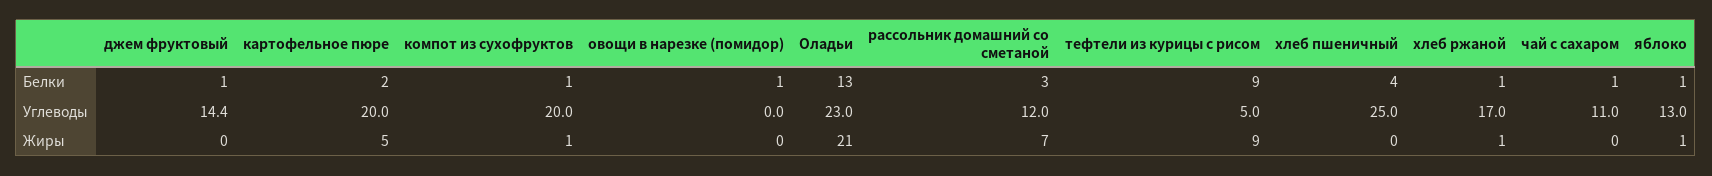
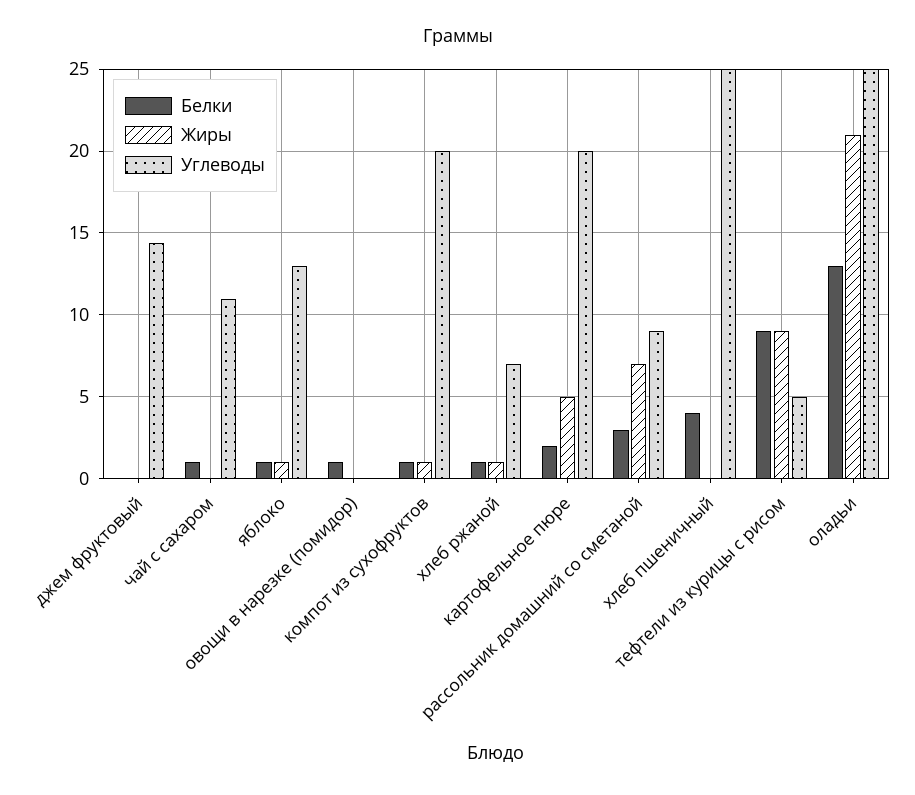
Белки, джем фруктовый: 1 -> 0
Углеводы, Оладьи: 23 -> 25
Углеводы, рассольник домашний со сметаной: 12 -> 9
Углеводы, хлеб ржаной: 17 -> 7

